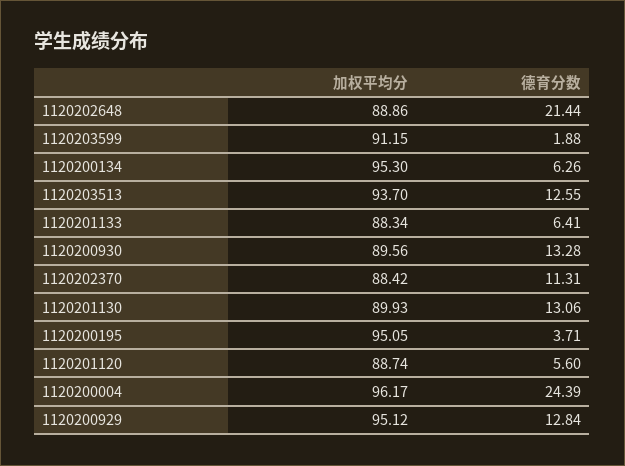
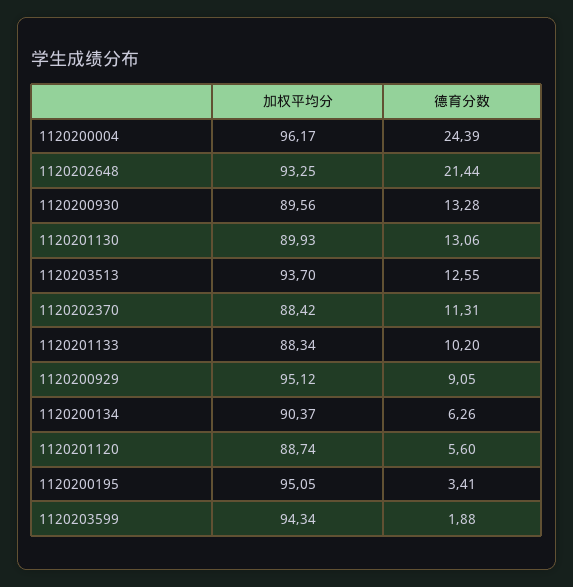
加权平均分, 1120202648: 88.86 -> 93.25
加权平均分, 1120203599: 91.15 -> 94.34
加权平均分, 1120200134: 95.3 -> 90.37
德育分数, 1120201133: 6.41 -> 10.2
德育分数, 1120200195: 3.71 -> 3.41
德育分数, 1120200929: 12.84 -> 9.05

